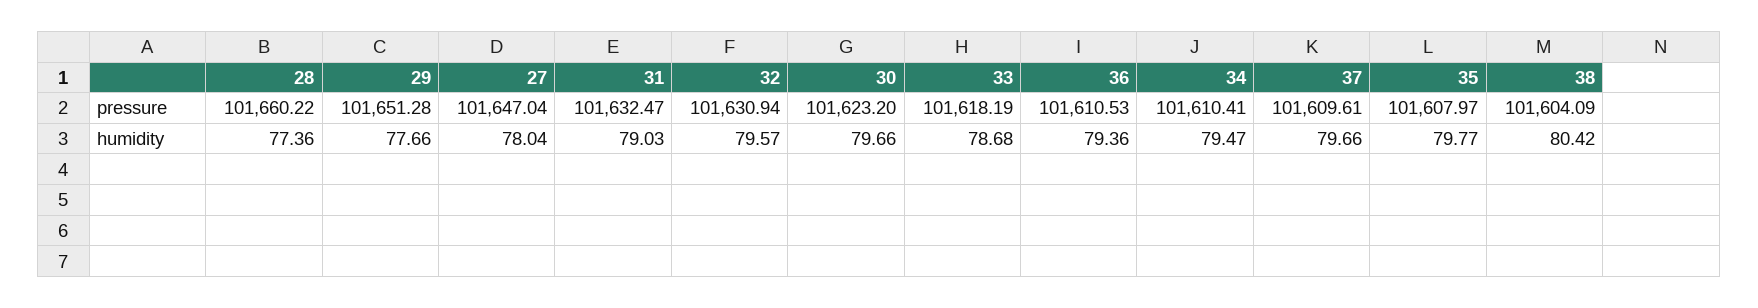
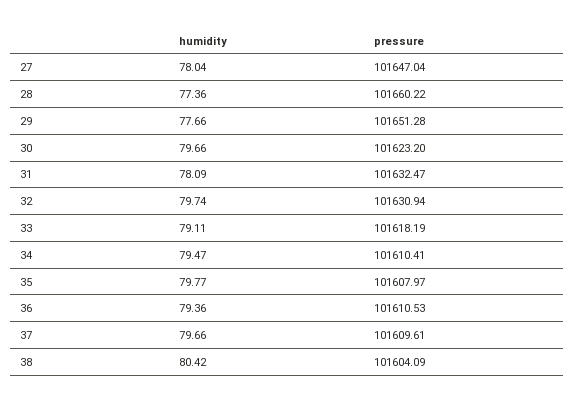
31, humidity: 79.03 -> 78.09
32, humidity: 79.57 -> 79.74
33, humidity: 78.68 -> 79.11

